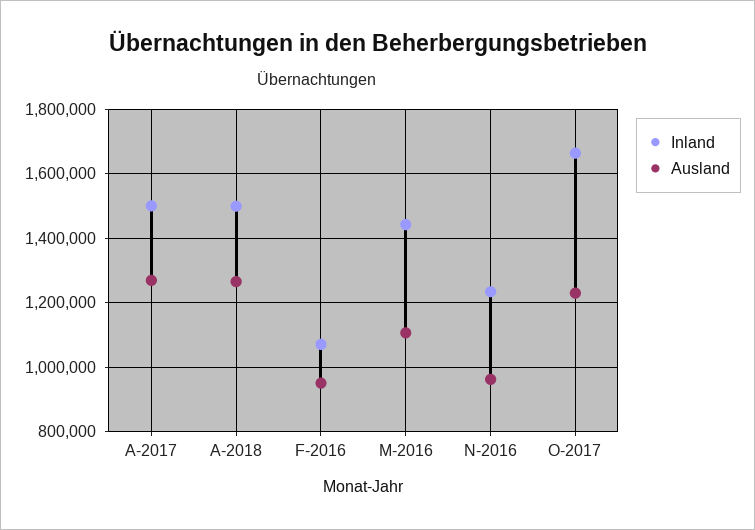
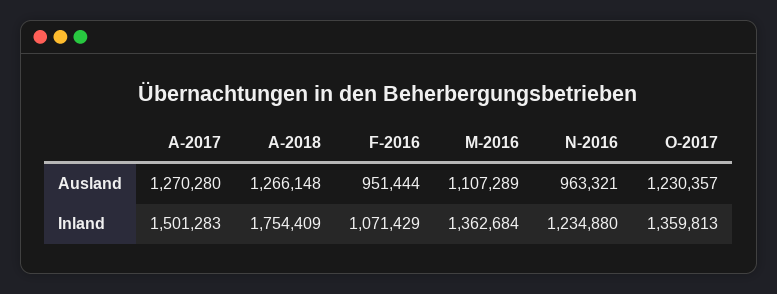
Inland, A-2018: 1500000 -> 1754409
Inland, M-2016: 1440000 -> 1362684
Inland, O-2017: 1660000 -> 1359813

